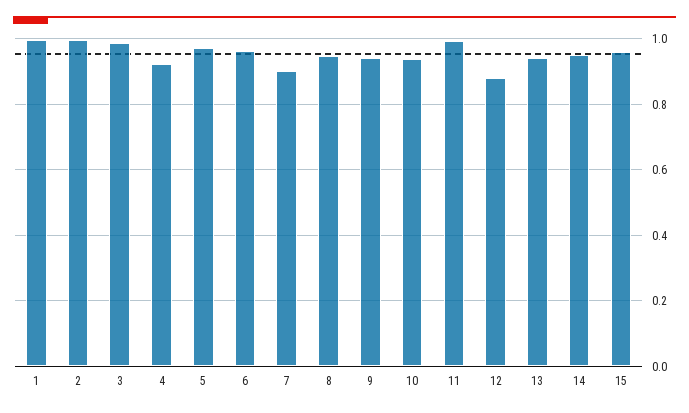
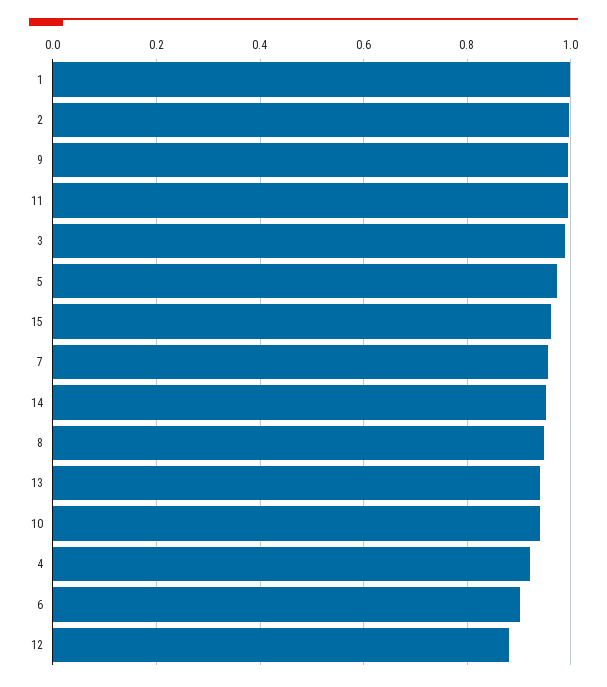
6: 0.96 -> 0.9
7: 0.9 -> 0.96
9: 0.94 -> 1

